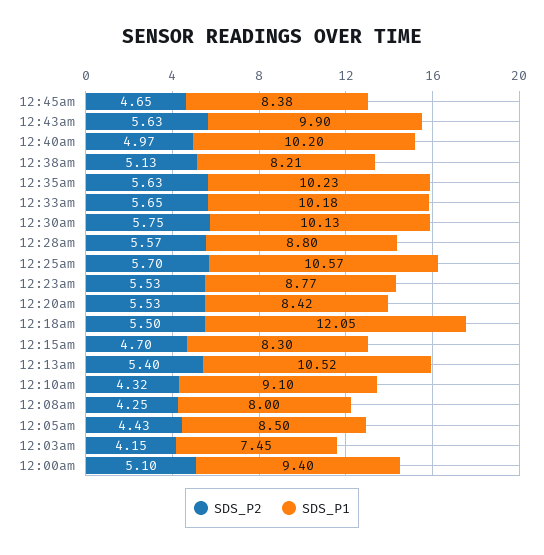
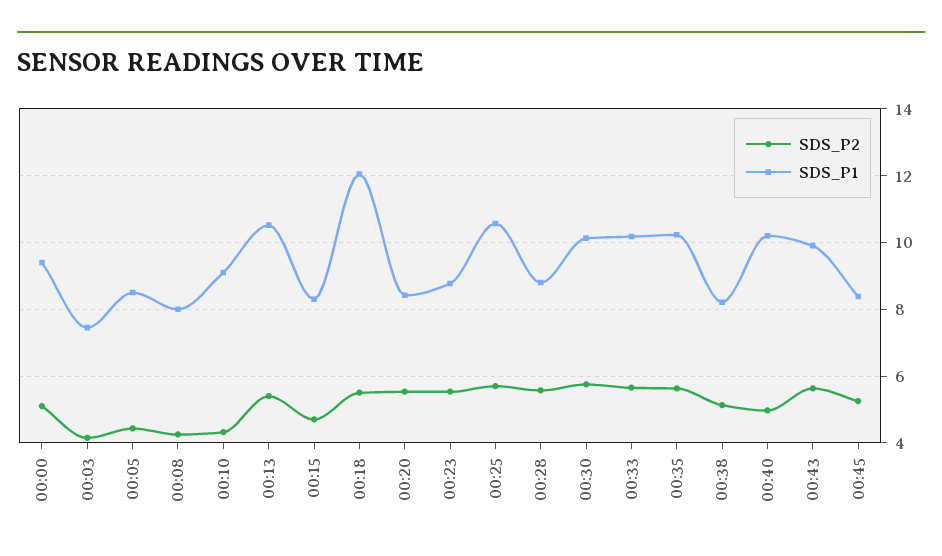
SDS_P2, 12:45am: 4.65 -> 5.2

